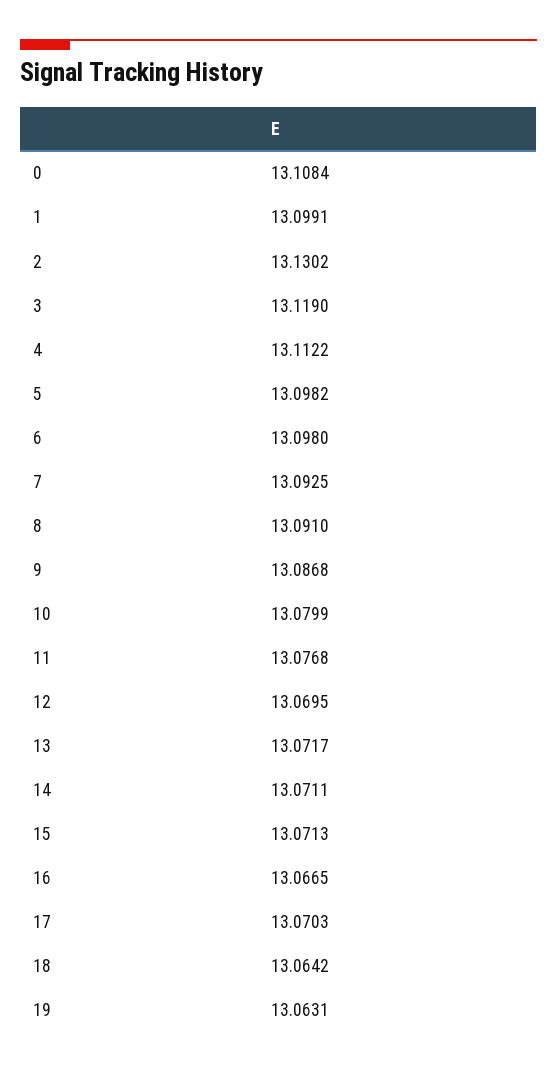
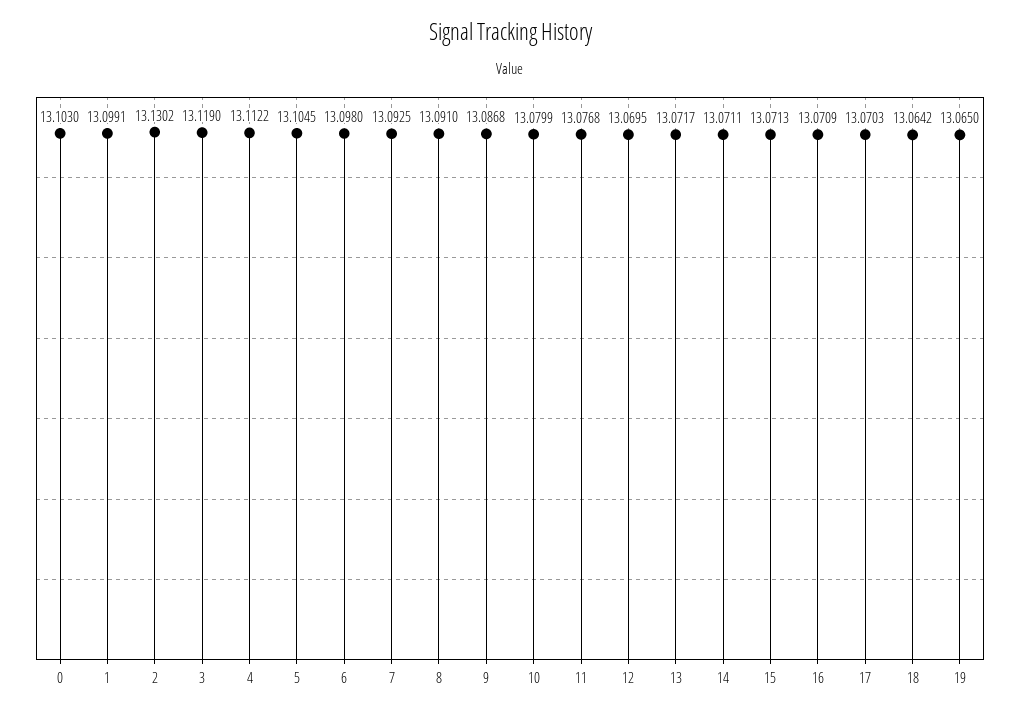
0: 13.1084 -> 13.103
5: 13.0982 -> 13.1045
16: 13.0665 -> 13.0709
19: 13.0631 -> 13.065

